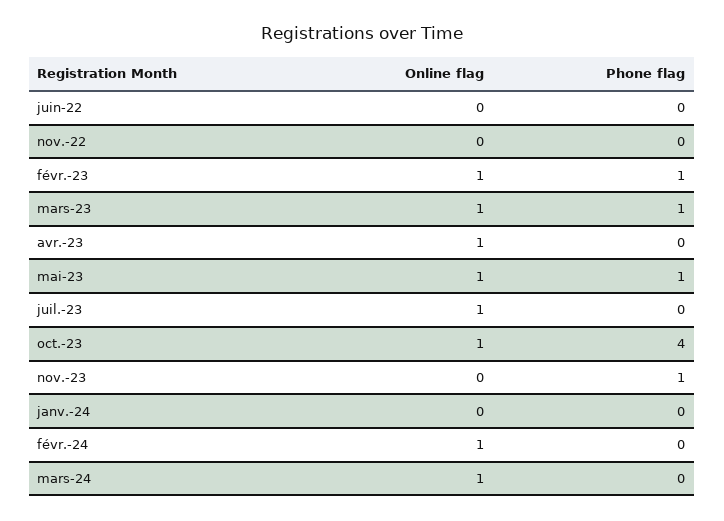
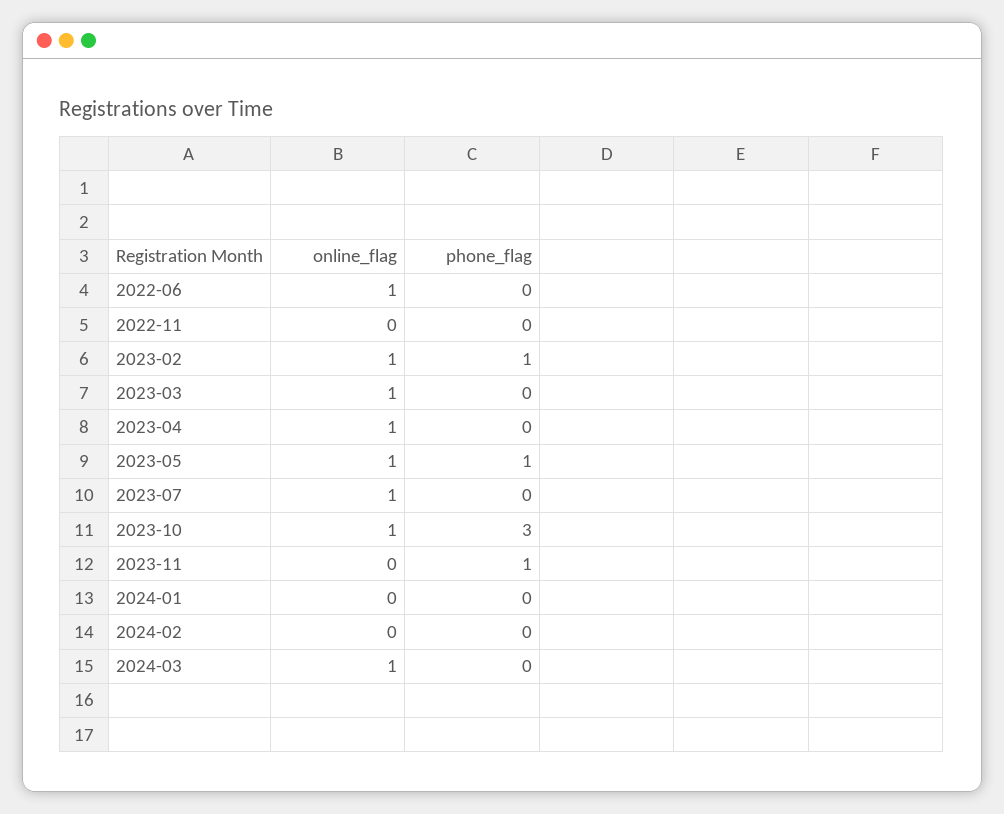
Online flag, juin-22: 0 -> 1
Phone flag, mars-23: 1 -> 0
Phone flag, oct.-23: 4 -> 3
Online flag, févr.-24: 1 -> 0

